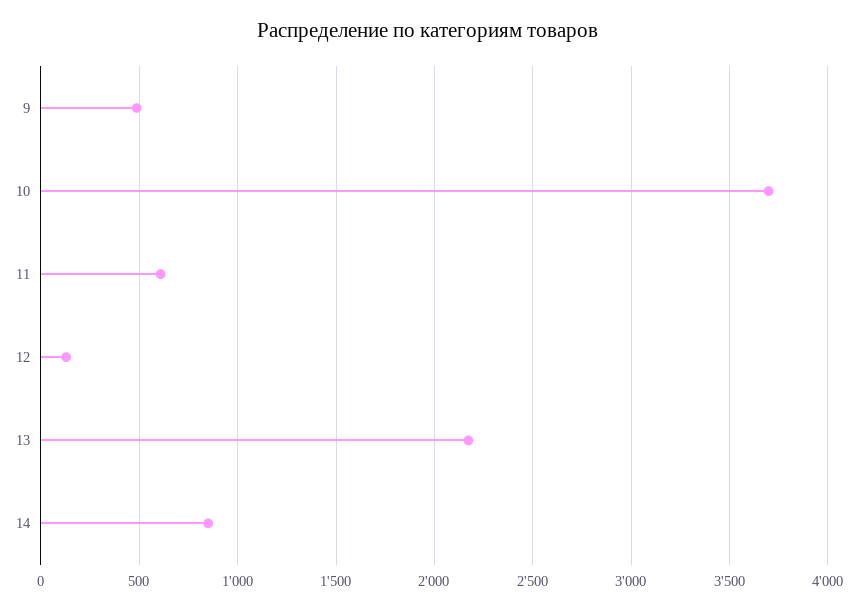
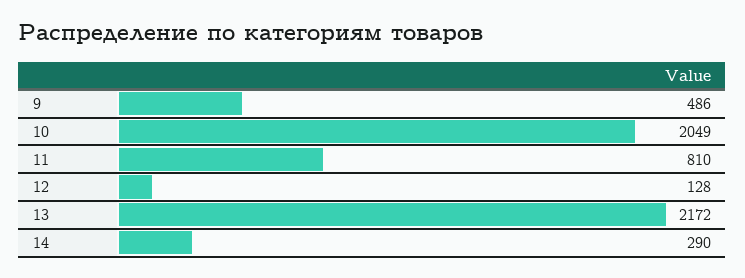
10: 3700 -> 2049
11: 600 -> 810
14: 850 -> 290

